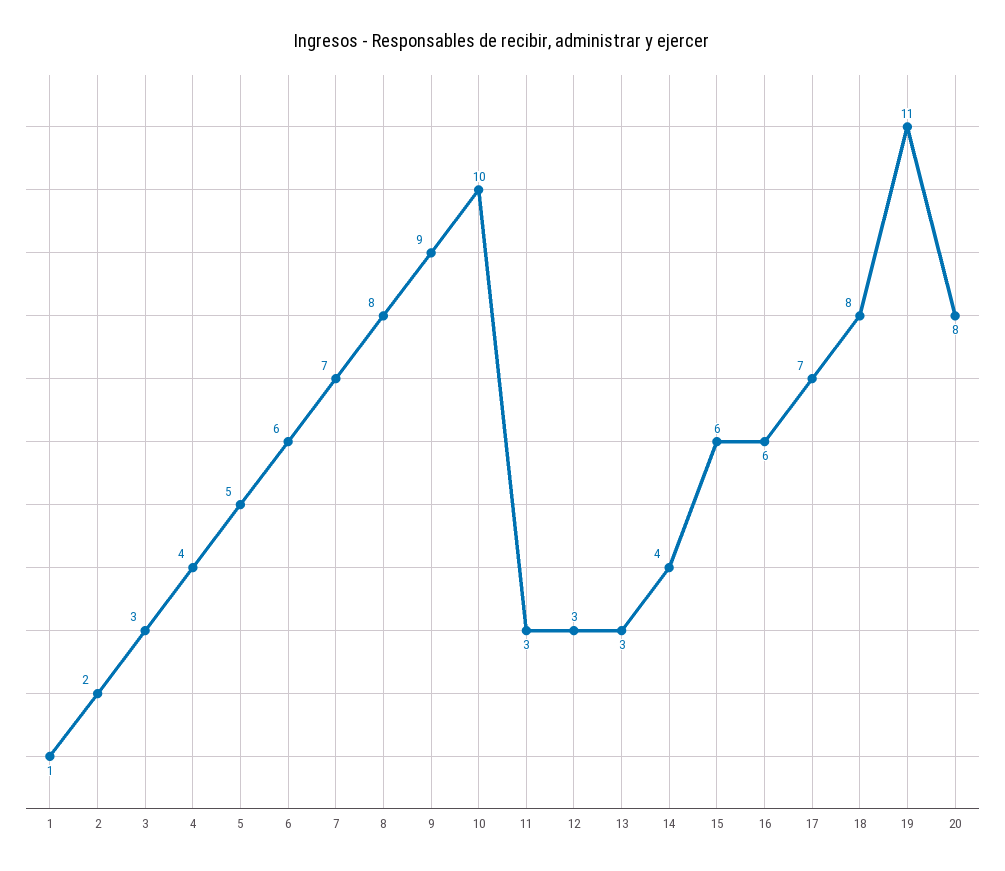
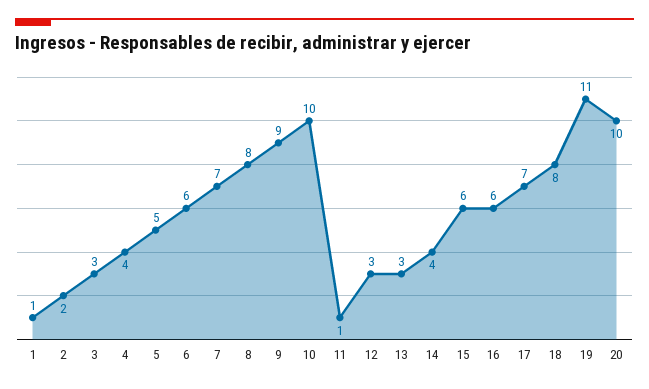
11: 3 -> 1
20: 8 -> 10

